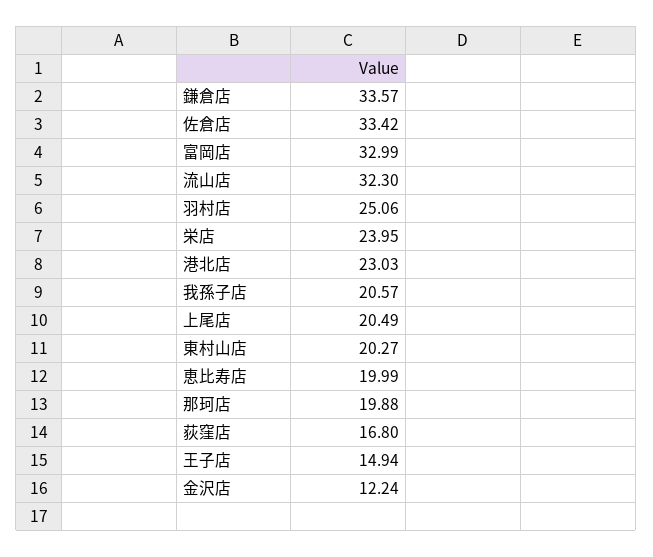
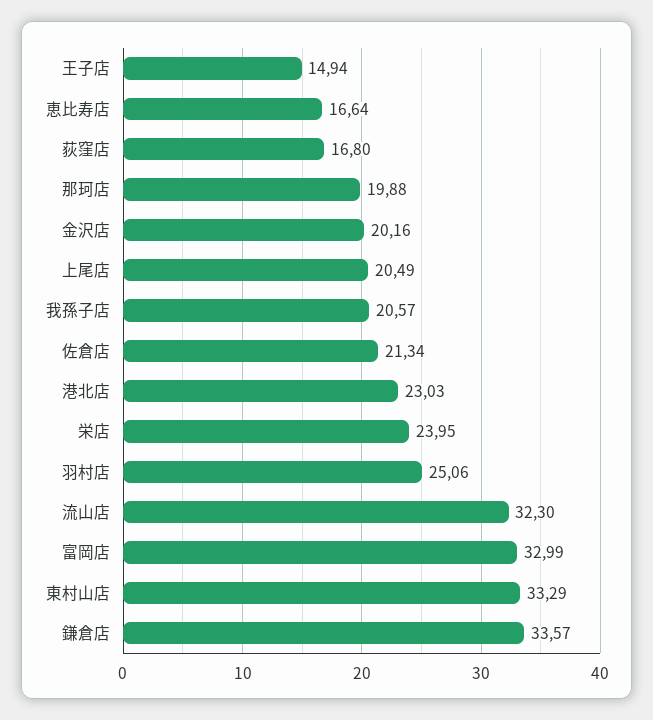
佐倉店: 33.42 -> 21.34
東村山店: 20.27 -> 33.29
恵比寿店: 19.99 -> 16.64
金沢店: 12.24 -> 20.16

